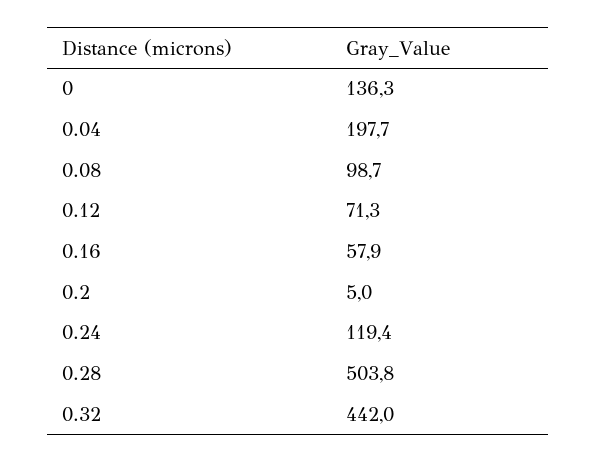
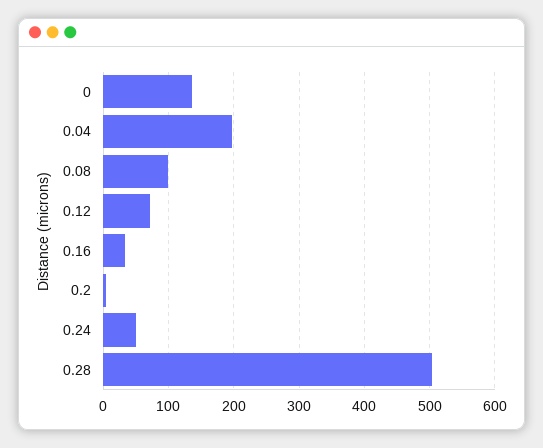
0.16: 57.9 -> 30
0.24: 119.4 -> 50
0.32: 442 -> none

